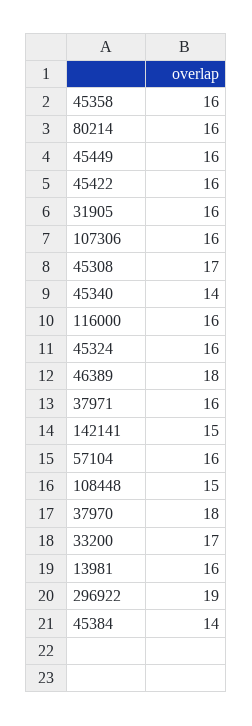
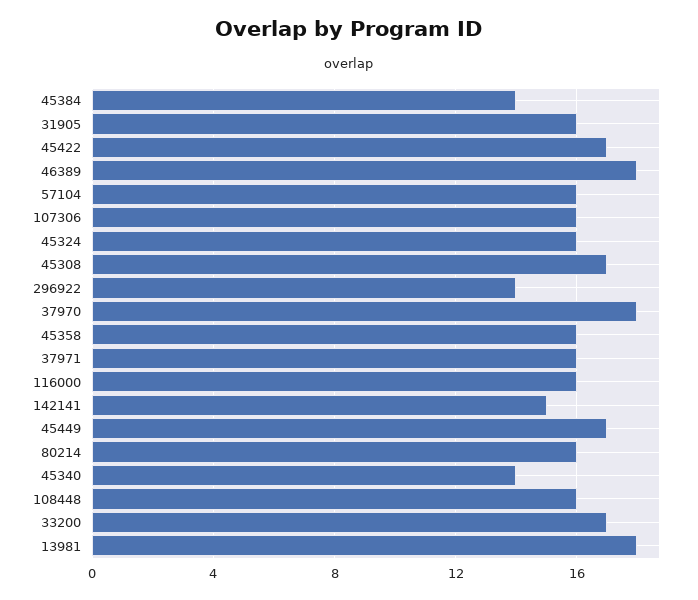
45449: 16 -> 17
45422: 16 -> 17
108448: 15 -> 16
13981: 16 -> 18
296922: 19 -> 14

